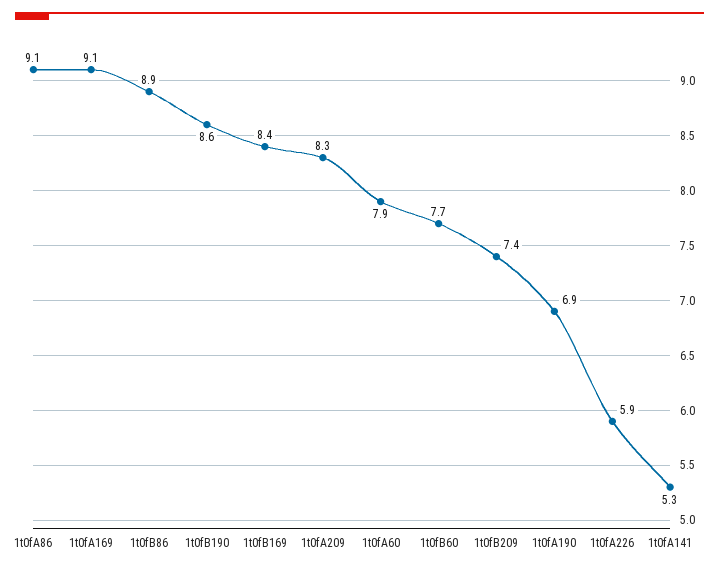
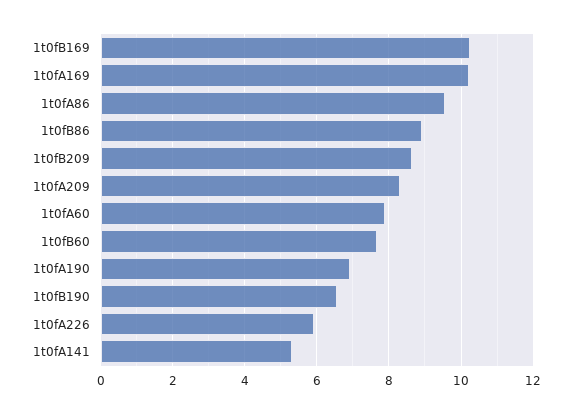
1t0fA86: 9.1 -> 9.6
1t0fA169: 9.1 -> 10.2
1t0fB190: 8.6 -> 6.6
1t0fB169: 8.4 -> 10.2
1t0fB209: 7.4 -> 8.6

